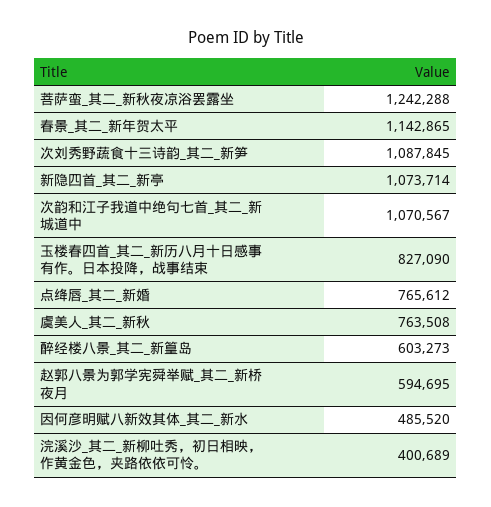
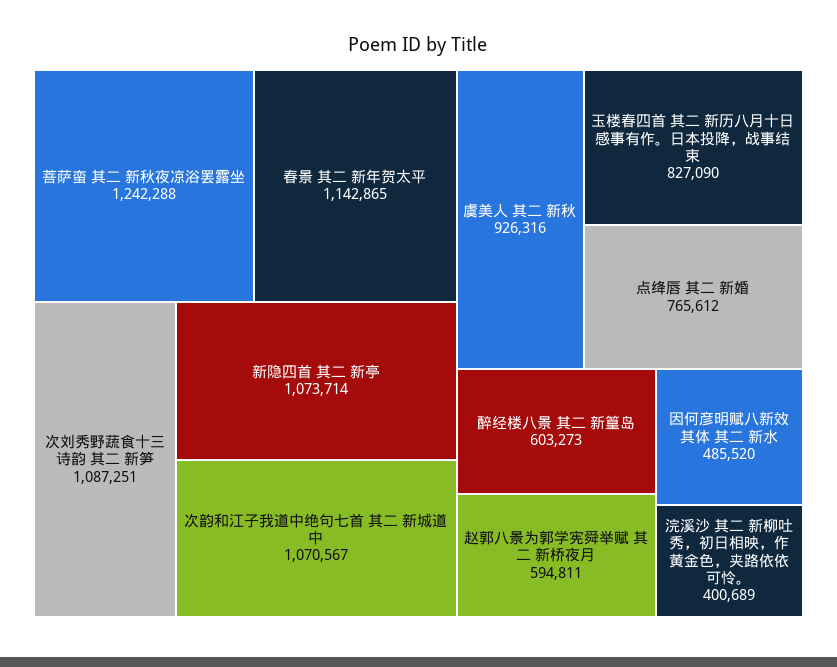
次刘秀野蔬食十三诗韵_其二_新笋: 1087845 -> 1087251
虞美人_其二_新秋: 763508 -> 926316
赵郭八景为郭学宪舜举赋_其二_新桥夜月: 594695 -> 594811

